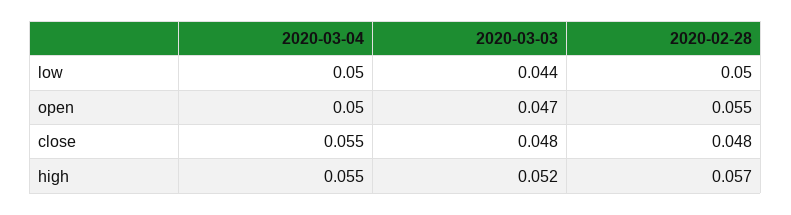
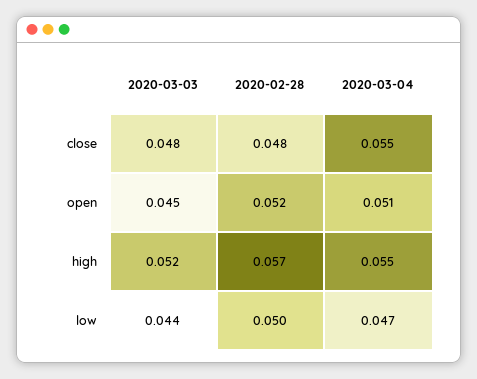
2020-03-04, low: 0.05 -> 0.047
2020-03-04, open: 0.05 -> 0.051
2020-03-03, open: 0.047 -> 0.045
2020-02-28, open: 0.055 -> 0.052

